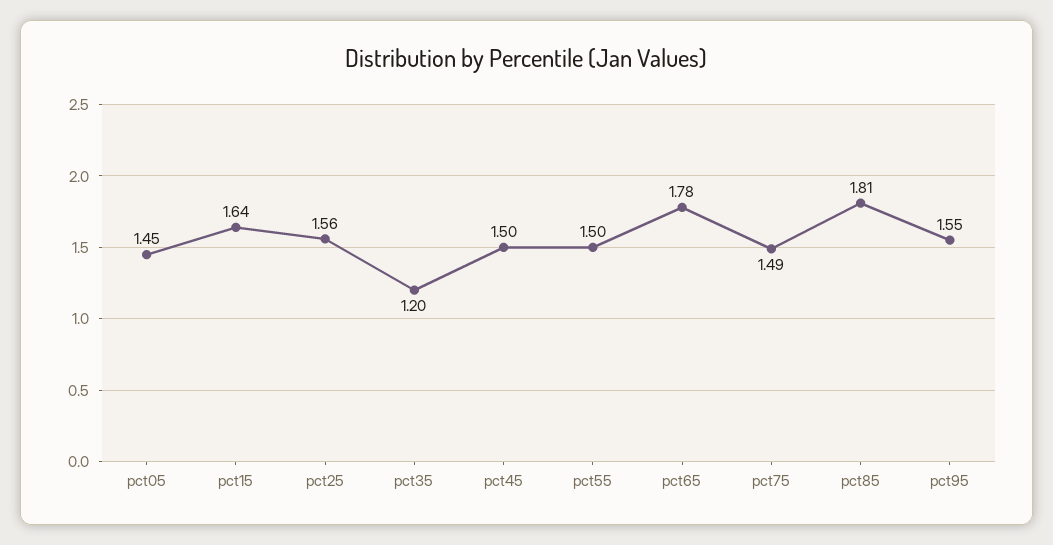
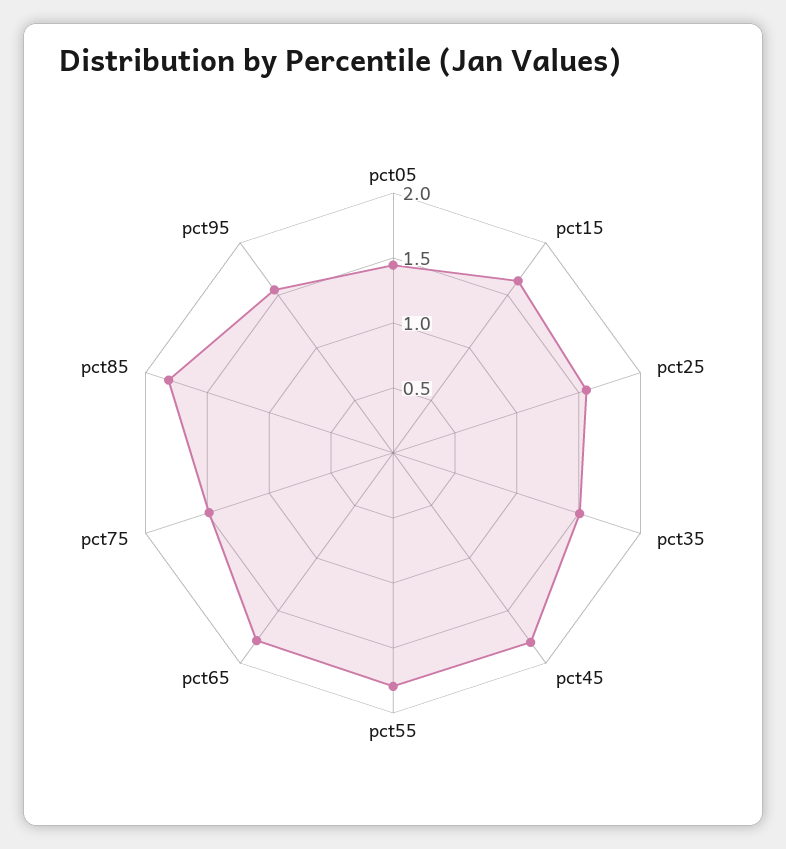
pct35: 1.2 -> 1.5
pct45: 1.5 -> 1.8
pct55: 1.5 -> 1.8

